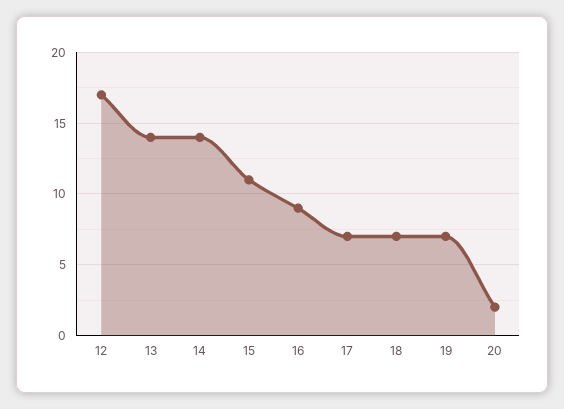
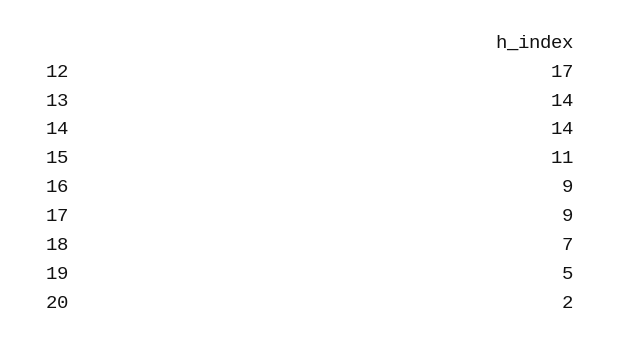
17: 7 -> 9
19: 7 -> 5

